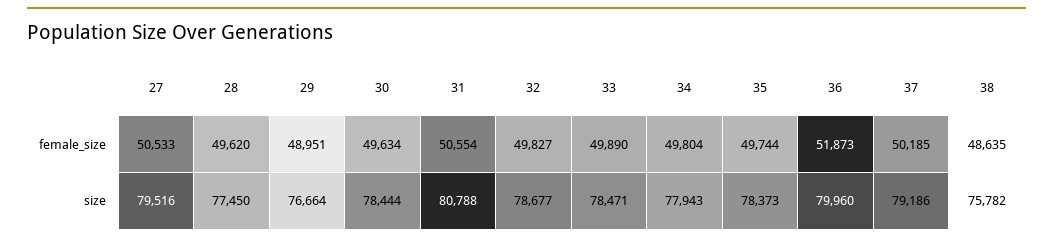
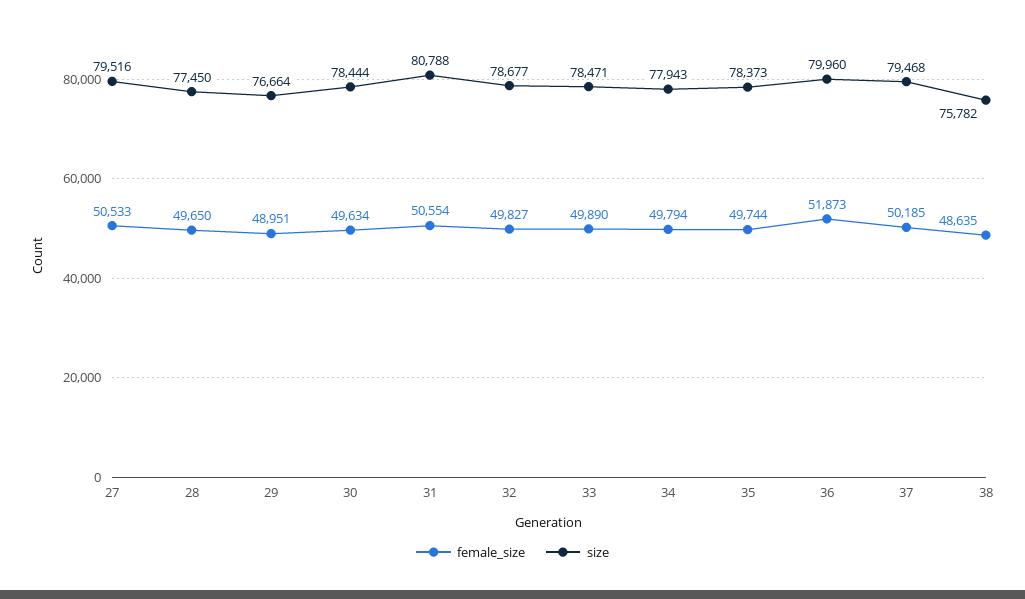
female_size, 28: 49620 -> 49650
female_size, 34: 49804 -> 49794
size, 37: 79186 -> 79468

